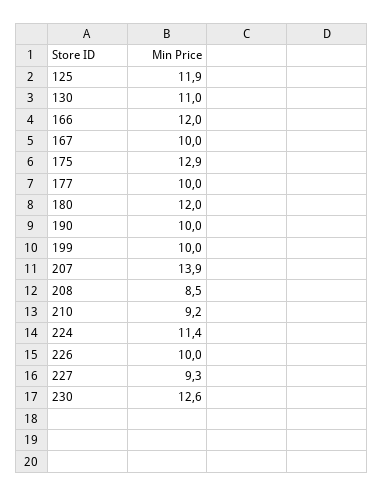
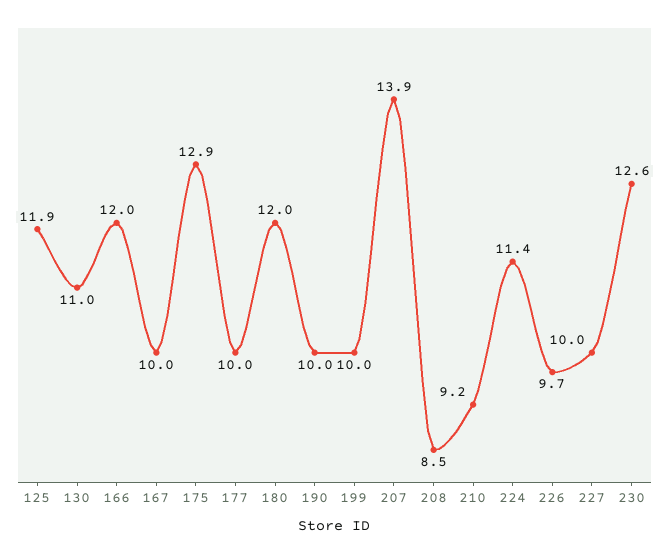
226: 10 -> 9.7
227: 9.3 -> 10

